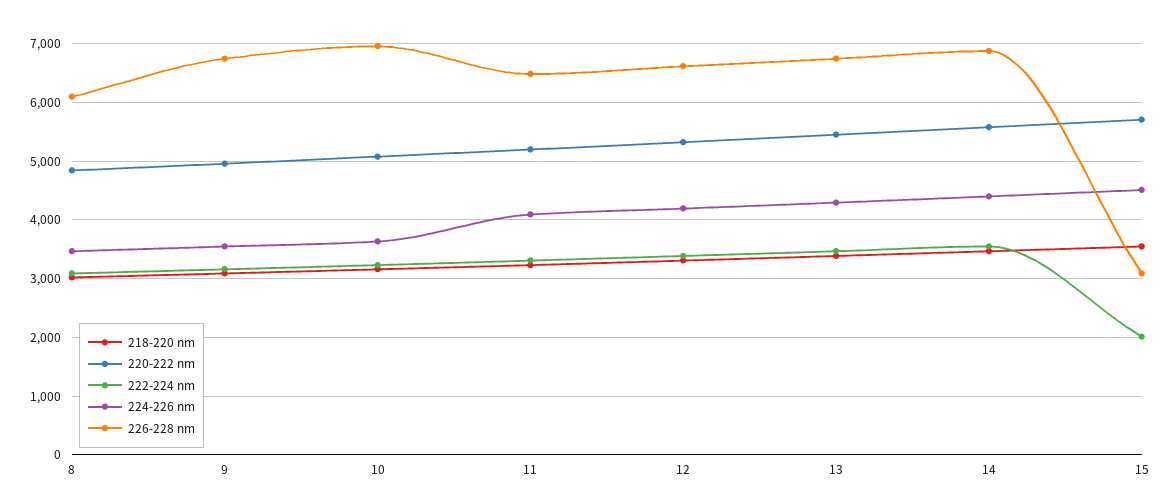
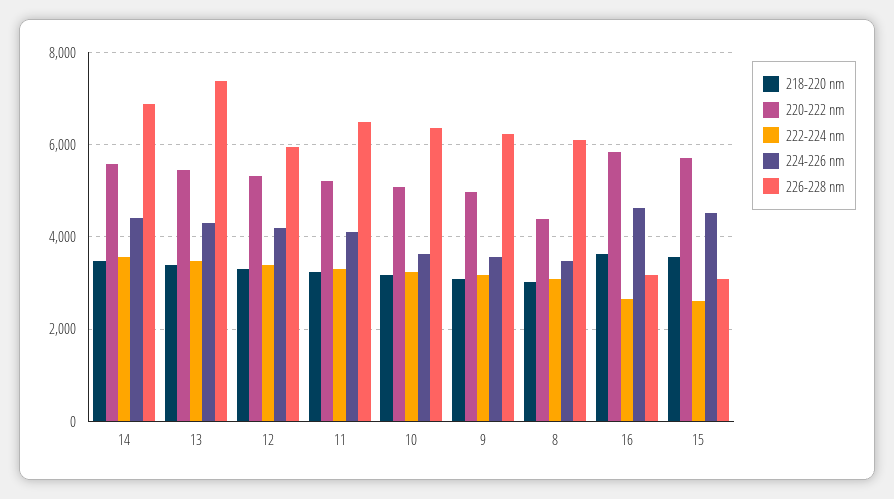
220-222 nm, 8: 4800 -> 4400
226-228 nm, 9: 6800 -> 6200
226-228 nm, 10: 7000 -> 6400
226-228 nm, 12: 6600 -> 6000
226-228 nm, 13: 6800 -> 7400
222-224 nm, 15: 2000 -> 2600
218-220 nm, 16: none -> 3600
220-222 nm, 16: none -> 5800
222-224 nm, 16: none -> 2600
224-226 nm, 16: none -> 4600
226-228 nm, 16: none -> 3200

